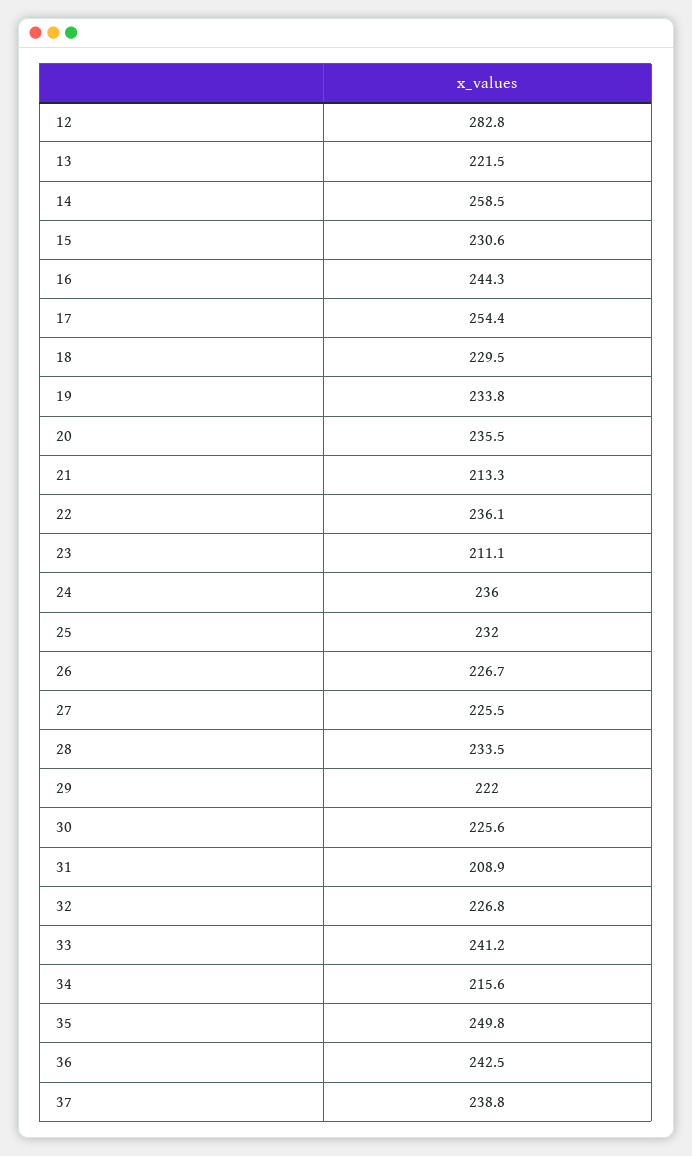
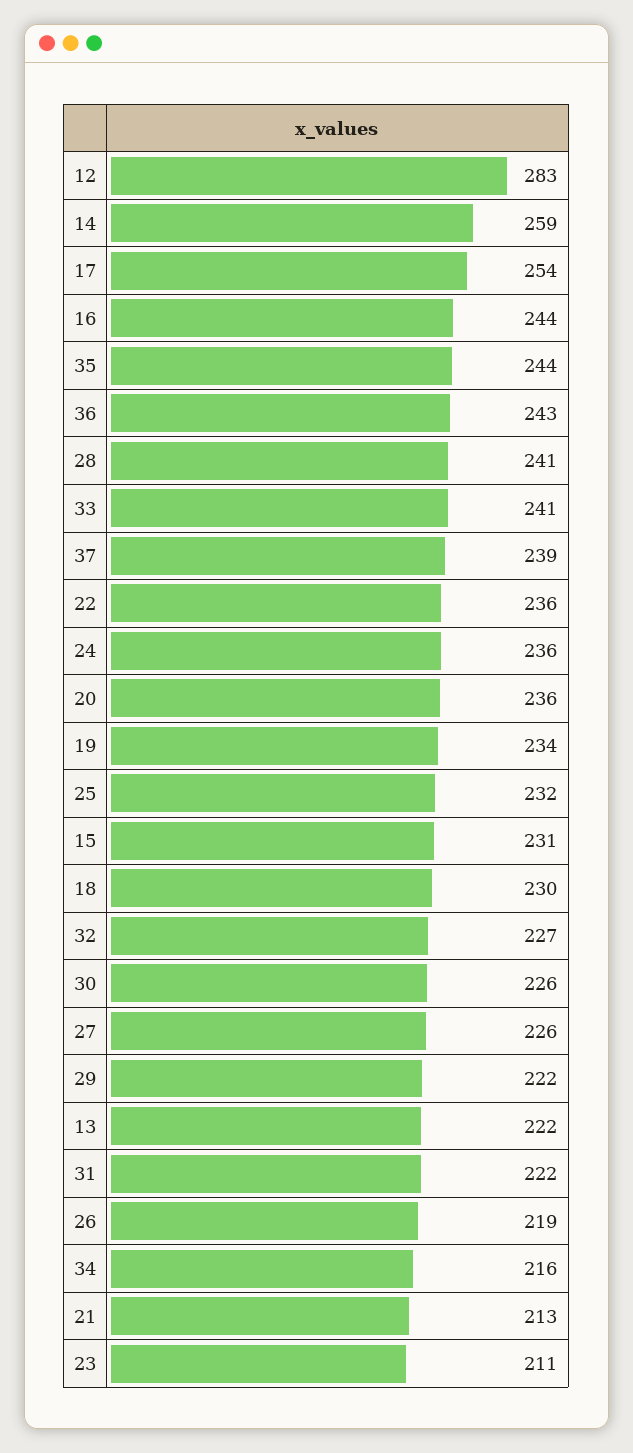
26: 226.7 -> 219
28: 233.5 -> 241
31: 208.9 -> 222
35: 249.8 -> 244

